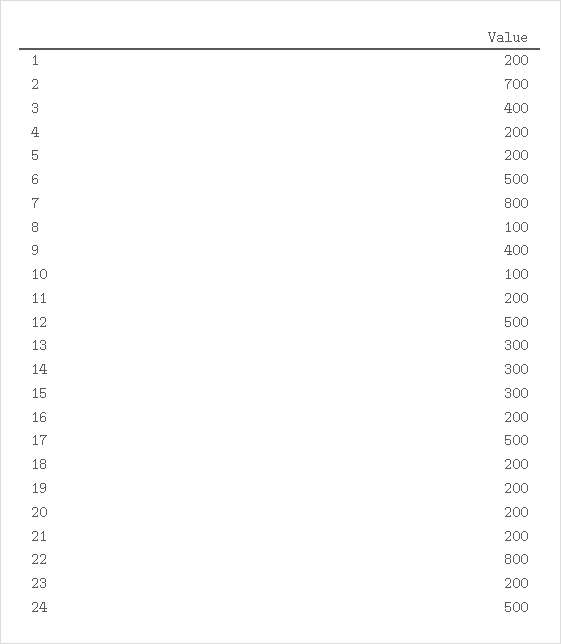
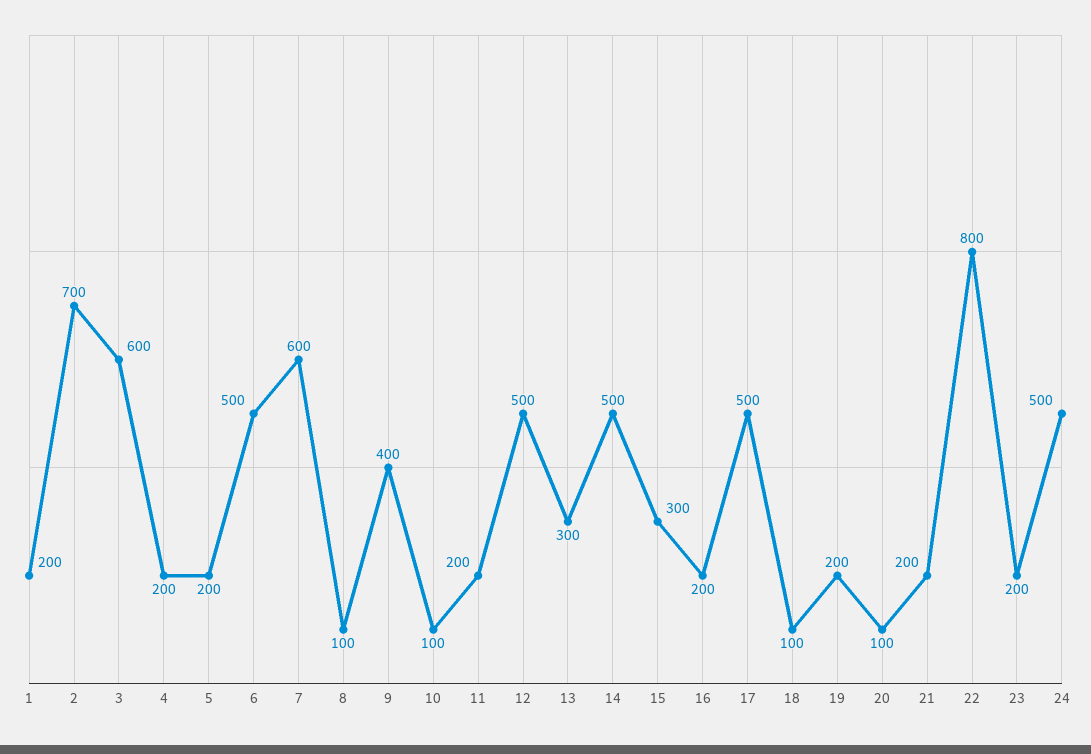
3: 400 -> 600
7: 800 -> 600
14: 300 -> 500
18: 200 -> 100
20: 200 -> 100

